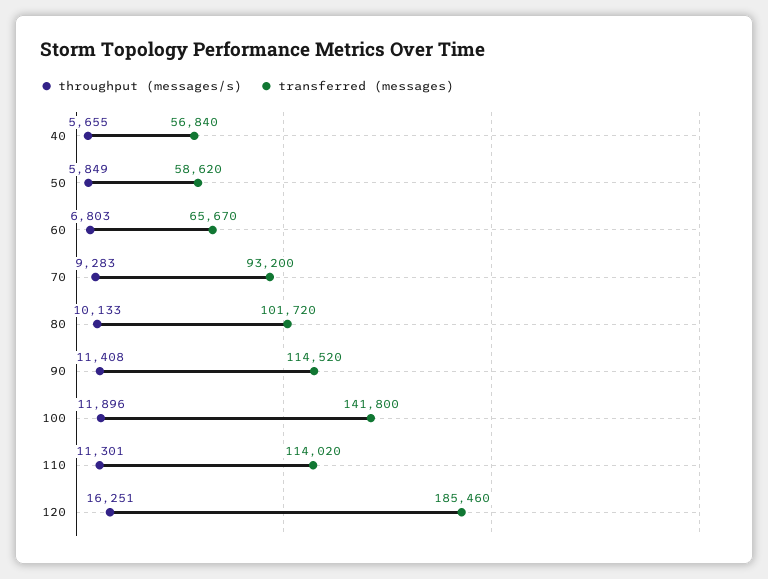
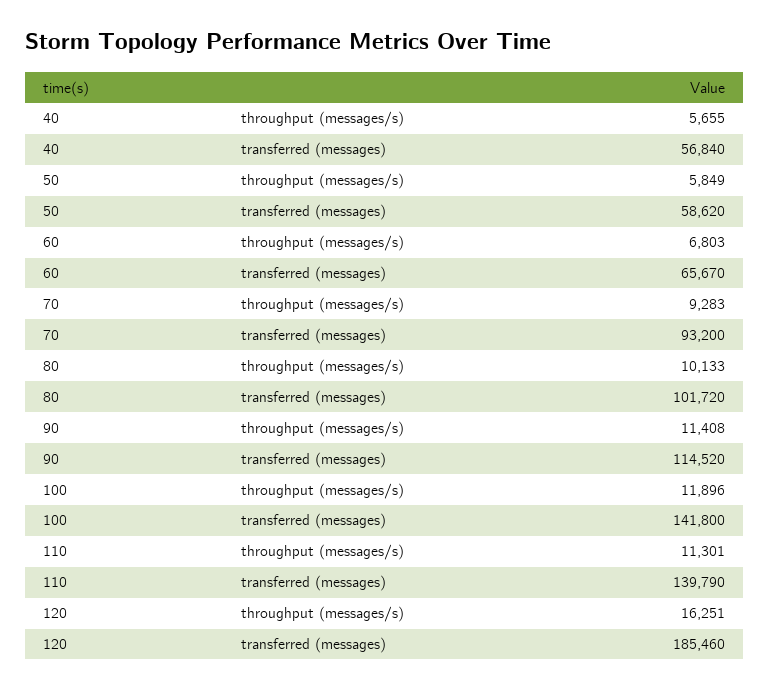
transferred (messages), 110: 114020 -> 139790

